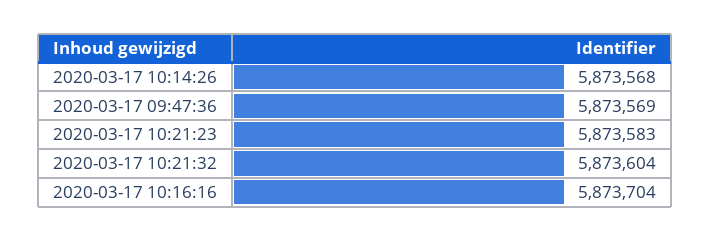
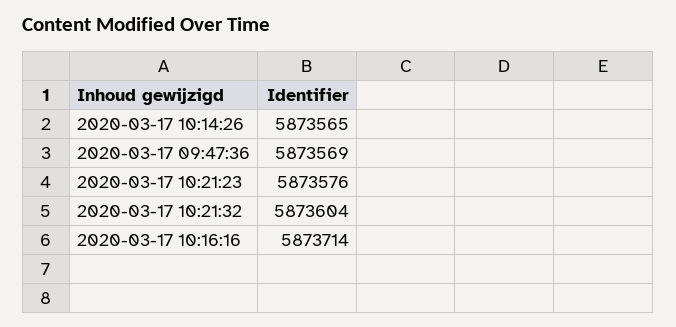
2020-03-17 10:14:26: 5873568 -> 5873565
2020-03-17 10:21:23: 5873583 -> 5873576
2020-03-17 10:16:16: 5873704 -> 5873714

